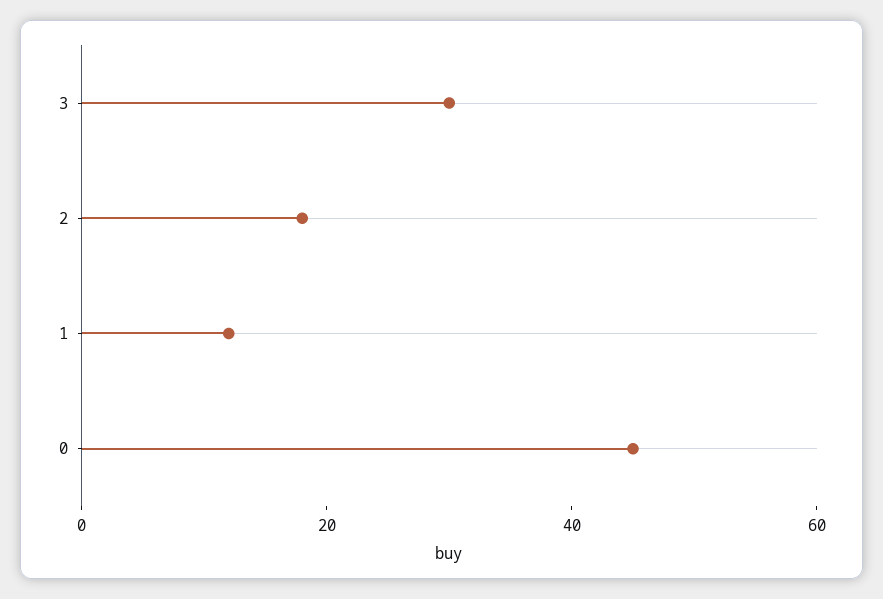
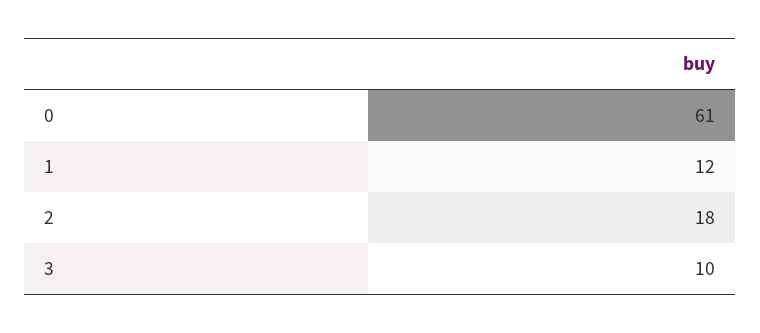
3: 30 -> 10
0: 45 -> 61

